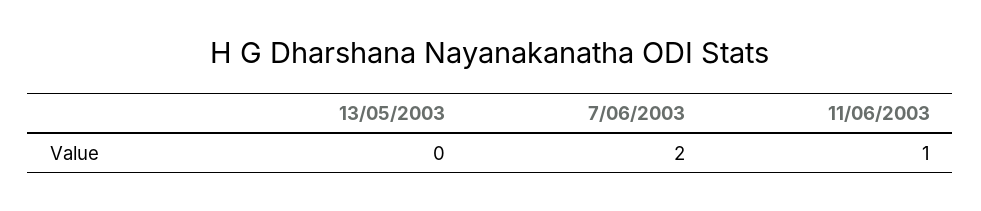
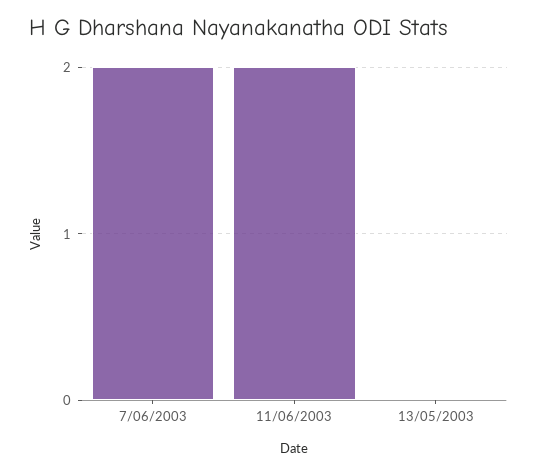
11/06/2003: 1 -> 2

